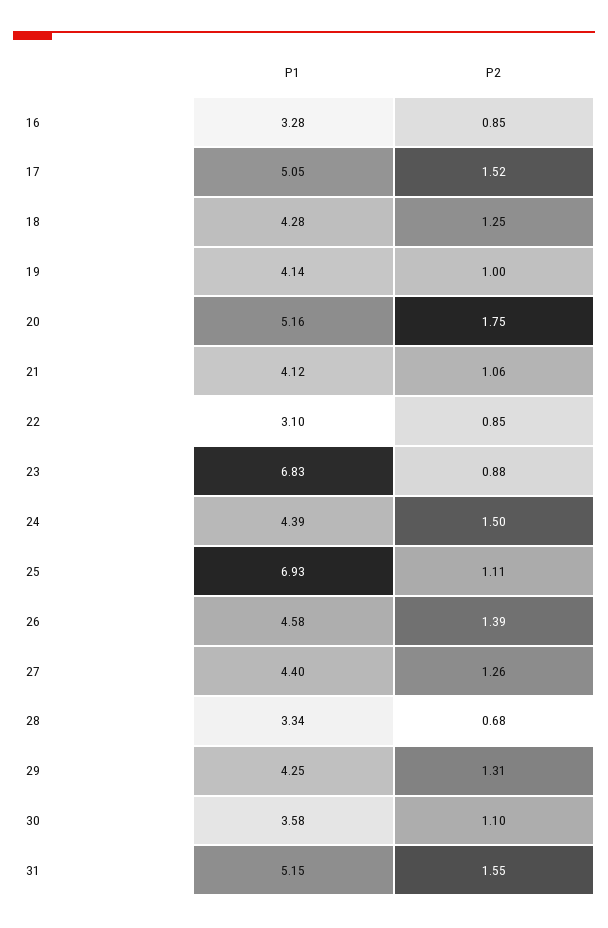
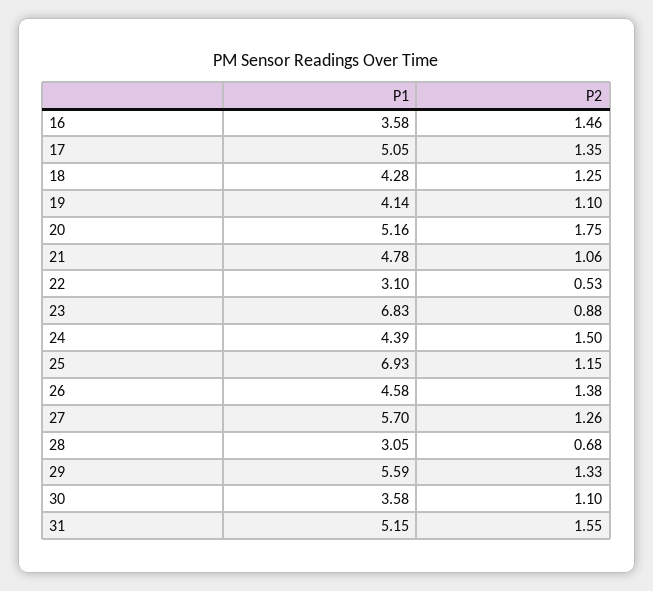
P1, 16: 3.28 -> 3.58
P2, 16: 0.85 -> 1.46
P2, 17: 1.52 -> 1.35
P2, 19: 1 -> 1.1
P1, 21: 4.12 -> 4.78
P2, 22: 0.85 -> 0.53
P2, 25: 1.11 -> 1.15
P2, 26: 1.39 -> 1.38
P1, 27: 4.4 -> 5.7
P1, 28: 3.34 -> 3.05
P1, 29: 4.25 -> 5.59
P2, 29: 1.31 -> 1.33

